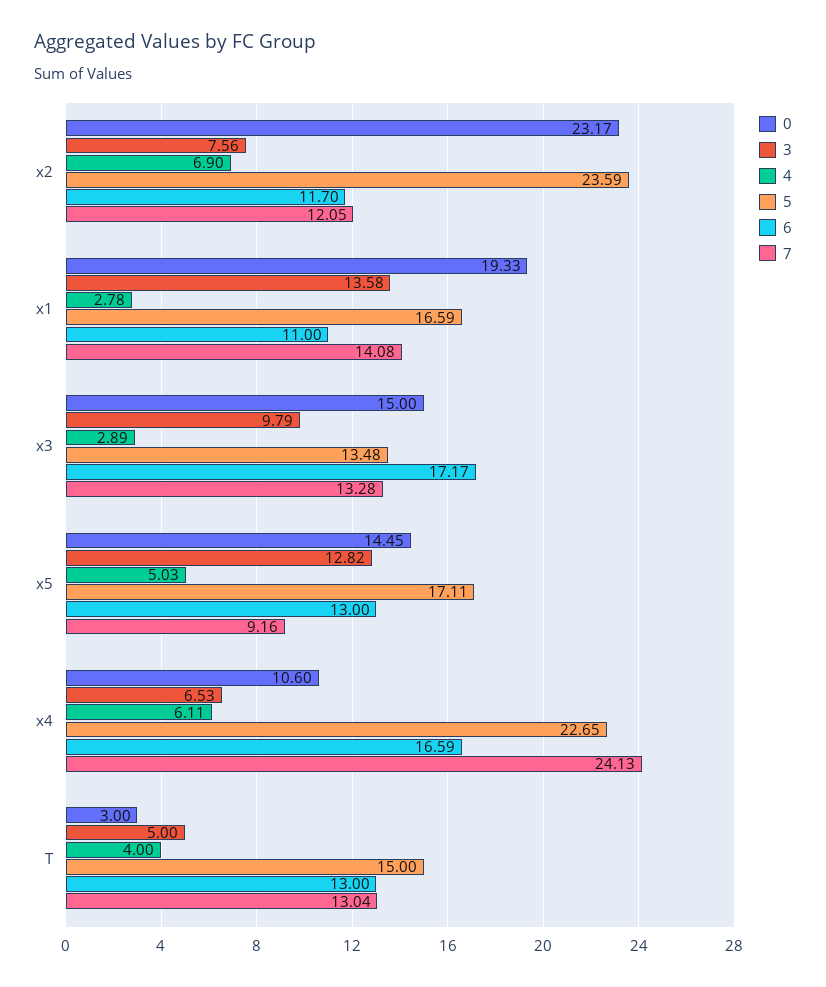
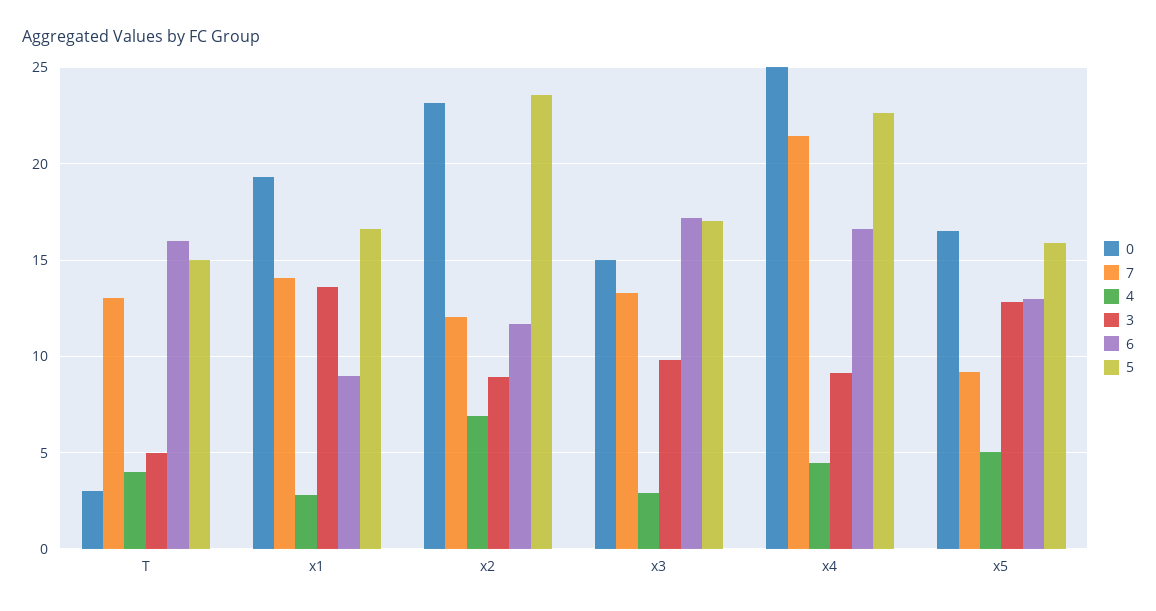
3, x2: 7.56 -> 9
6, x1: 11 -> 9
5, x3: 13.48 -> 17
0, x5: 14.45 -> 16.5
5, x5: 17.11 -> 16
0, x4: 10.6 -> 25
3, x4: 6.53 -> 9
4, x4: 6.11 -> 4.5
7, x4: 24.13 -> 21.5
6, T: 13 -> 16

